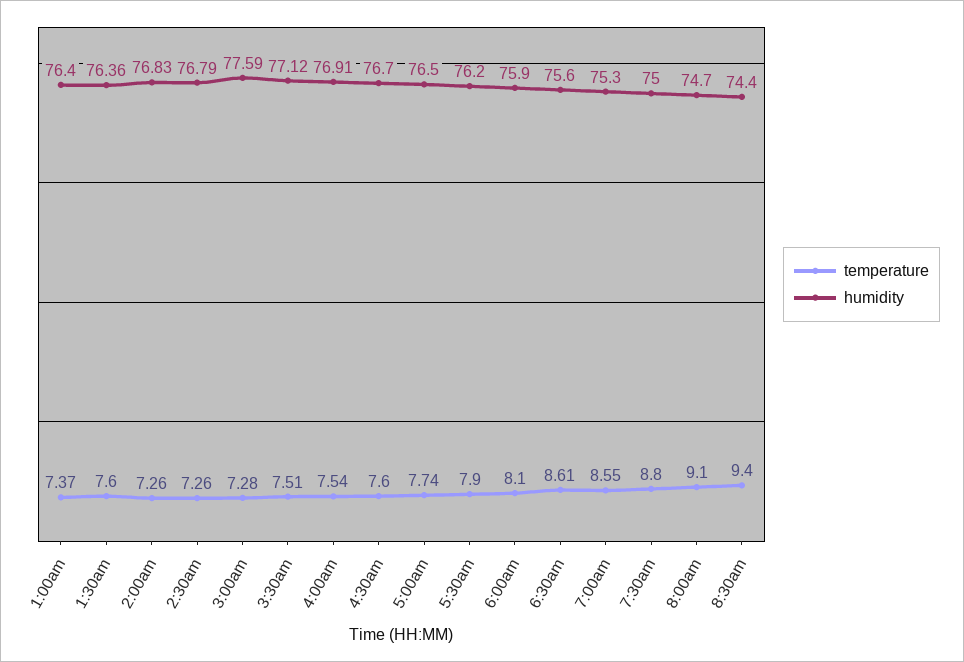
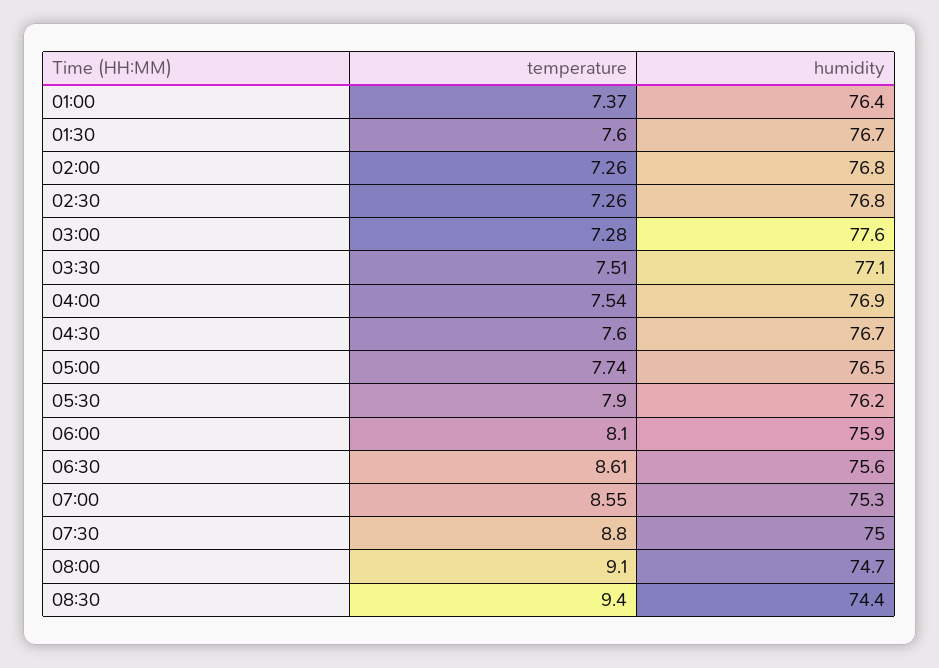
humidity, 1:30am: 76.36 -> 76.7

